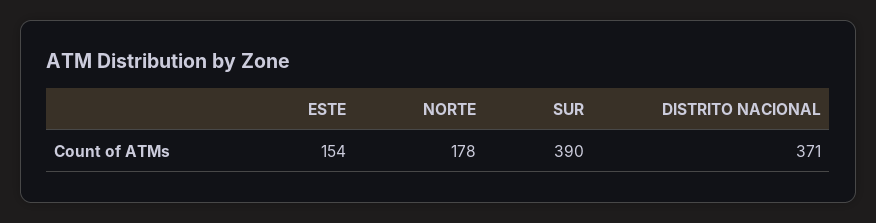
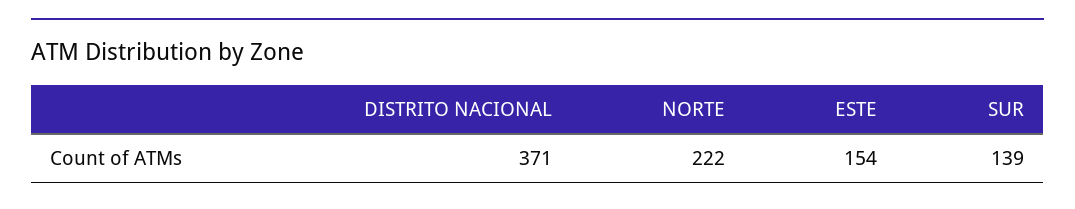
NORTE: 178 -> 222
SUR: 390 -> 139

